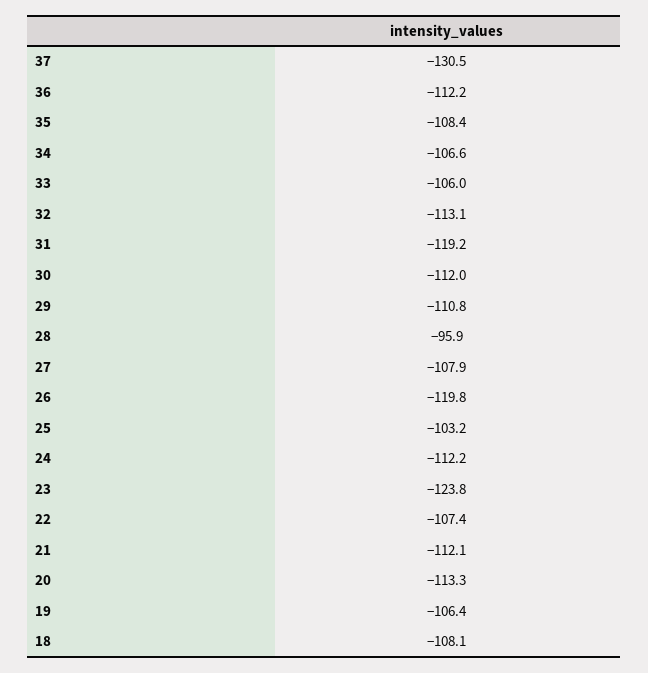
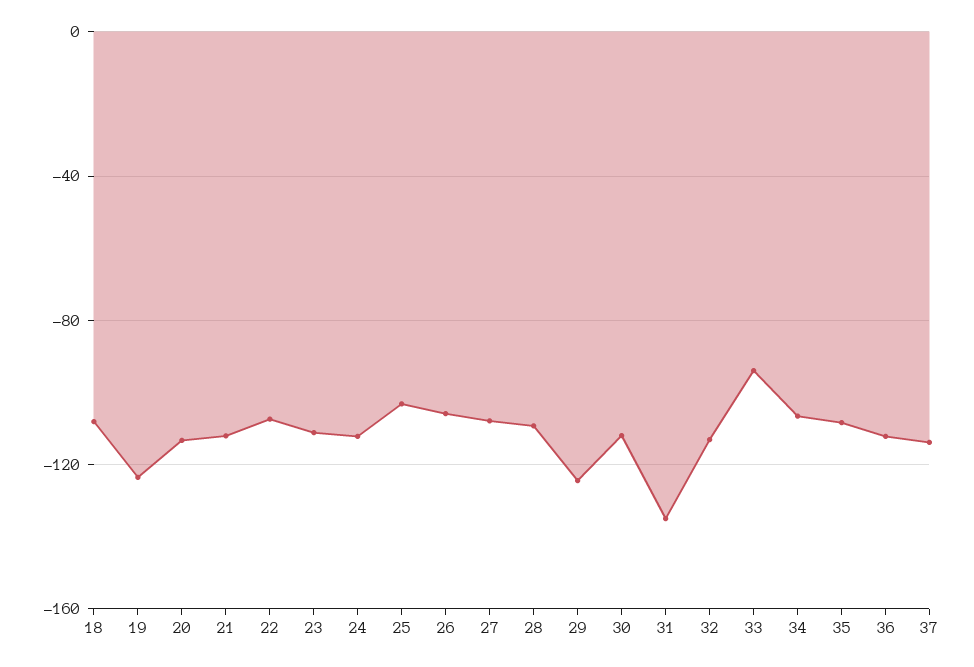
37: -130.5 -> -115
33: -106 -> -95
31: -119.2 -> -135
29: -110.8 -> -125
28: -95.9 -> -110
26: -119.8 -> -105
23: -123.8 -> -110
19: -106.4 -> -125

